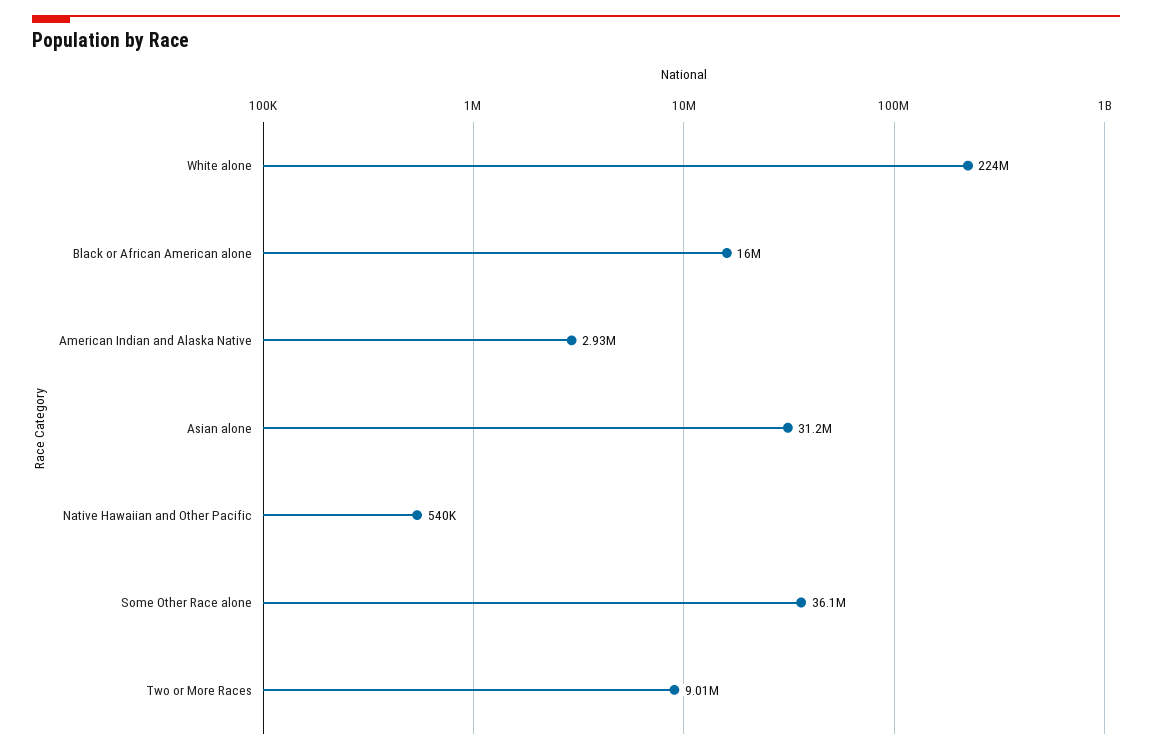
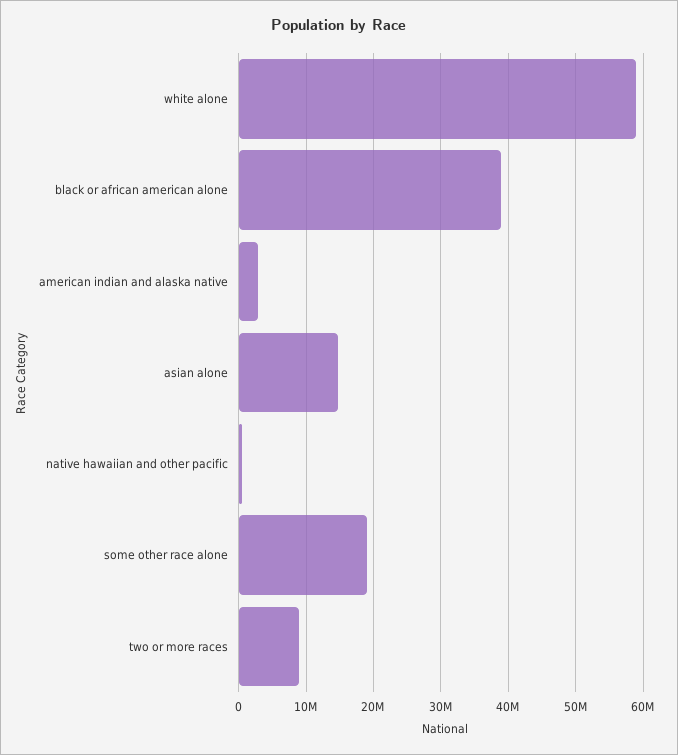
White alone: 224000000 -> 59000000
Black or African American alone: 16000000 -> 39000000
Asian alone: 31200000 -> 15000000
Some Other Race alone: 36100000 -> 19000000

